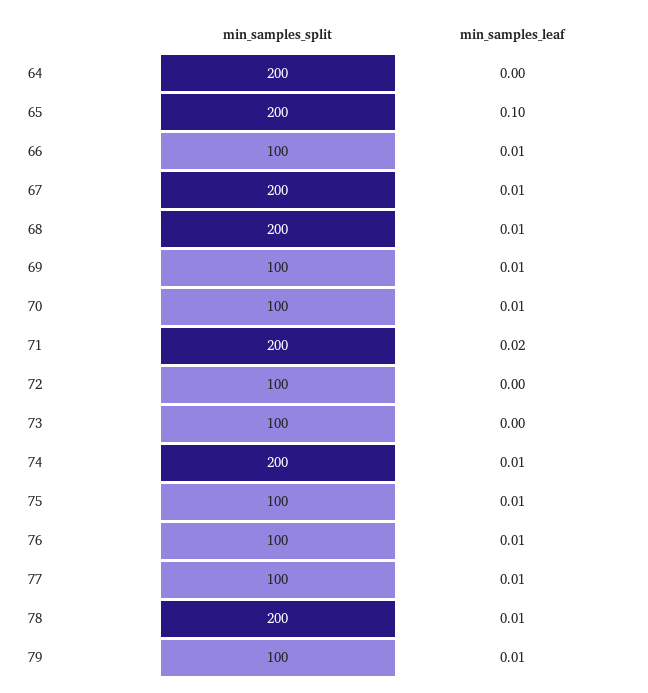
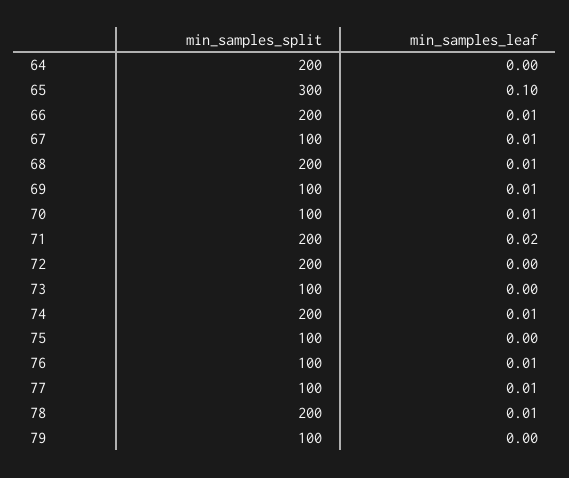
min_samples_split, 65: 200 -> 300
min_samples_split, 66: 100 -> 200
min_samples_split, 67: 200 -> 100
min_samples_split, 72: 100 -> 200
min_samples_leaf, 75: 0.01 -> 0
min_samples_leaf, 79: 0.01 -> 0

